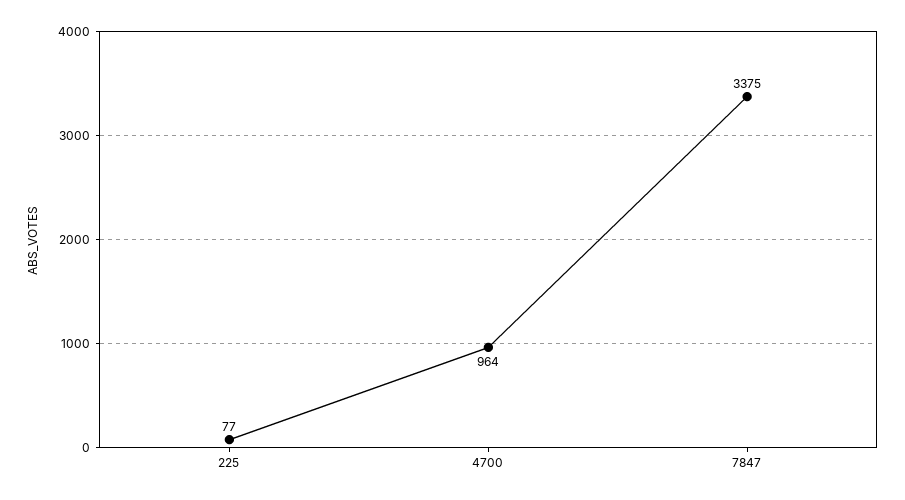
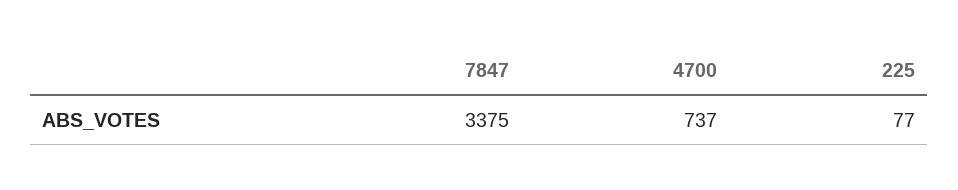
4700: 964 -> 737

